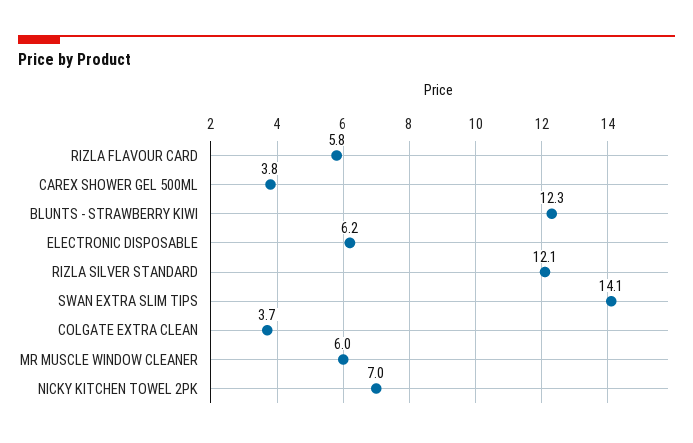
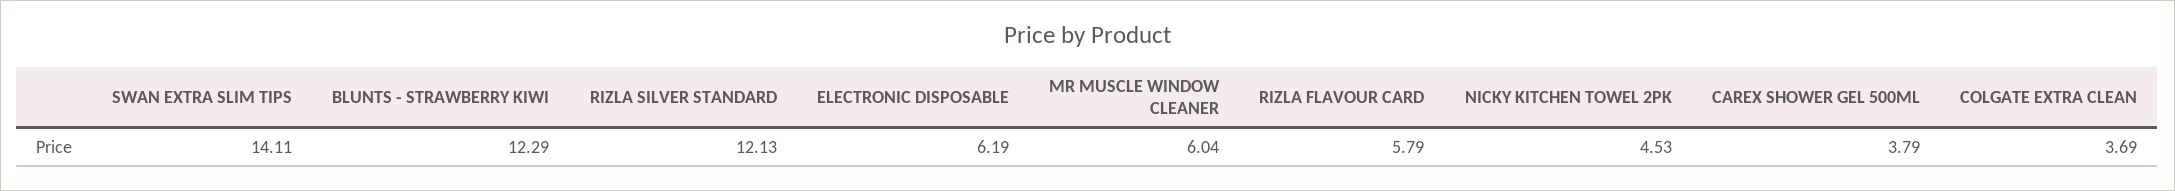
NICKY KITCHEN TOWEL 2PK: 7 -> 4.53

